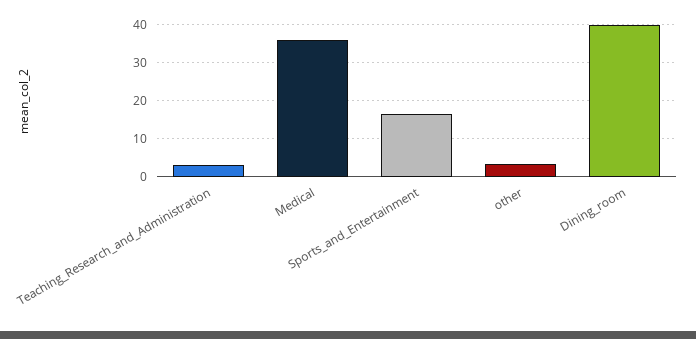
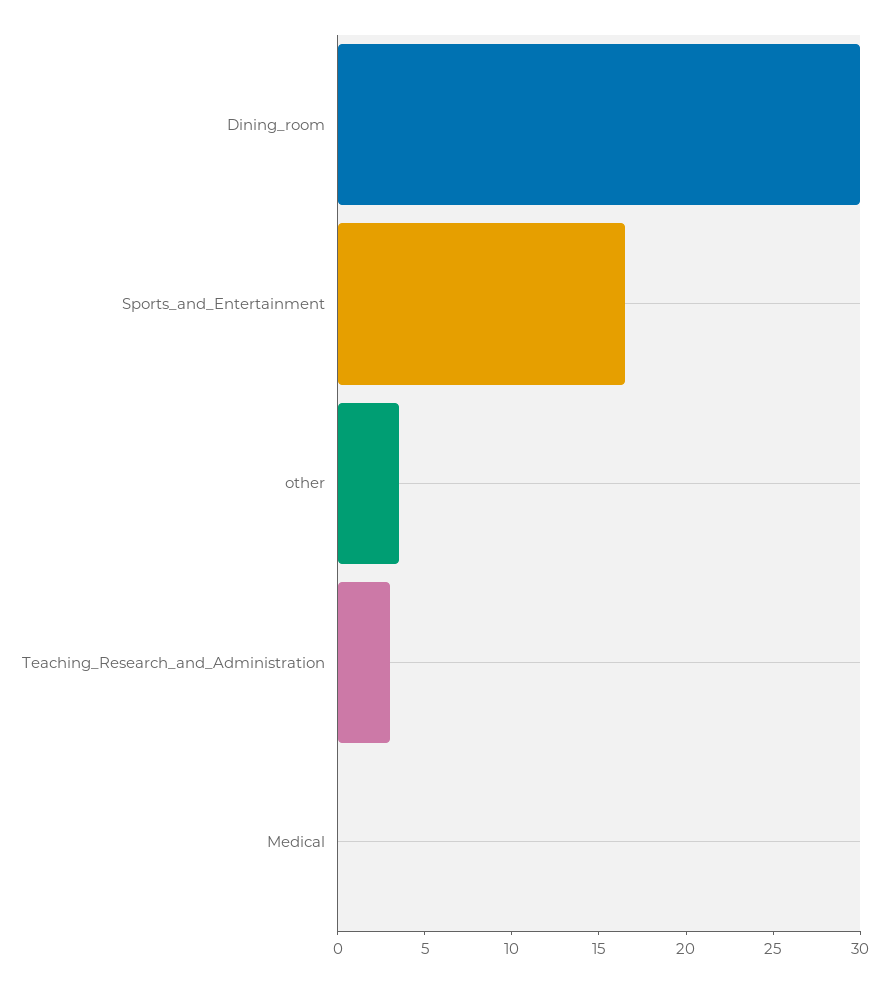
Medical: 36 -> 0
Dining_room: 40 -> 30

